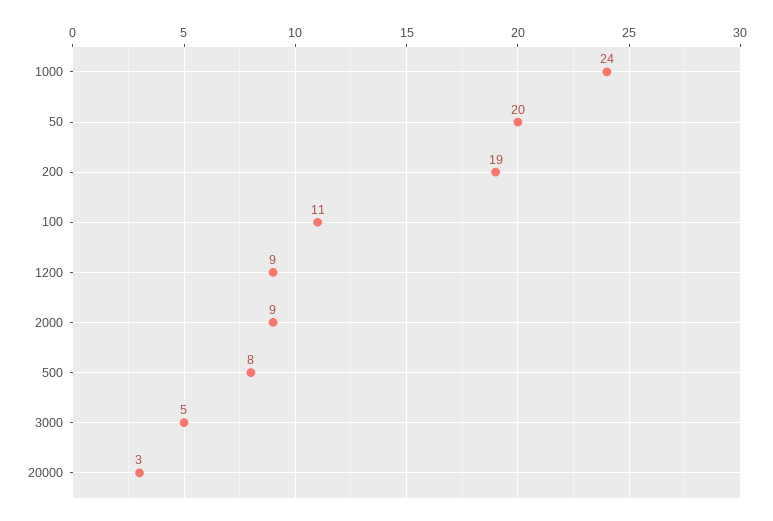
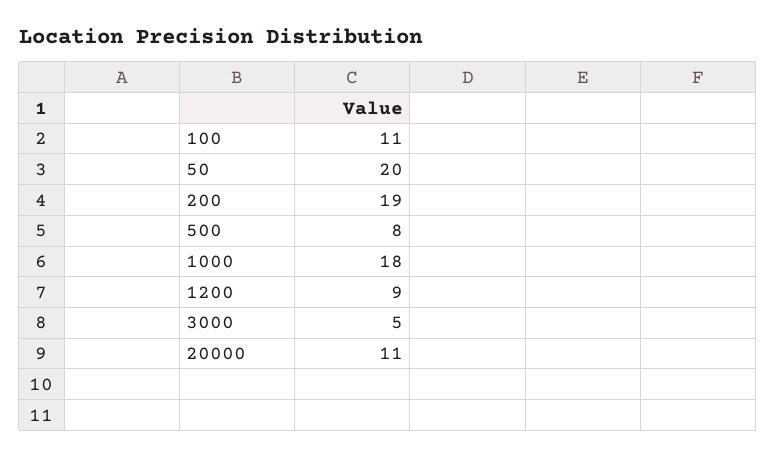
1000: 24 -> 18
2000: 9 -> none
20000: 3 -> 11

